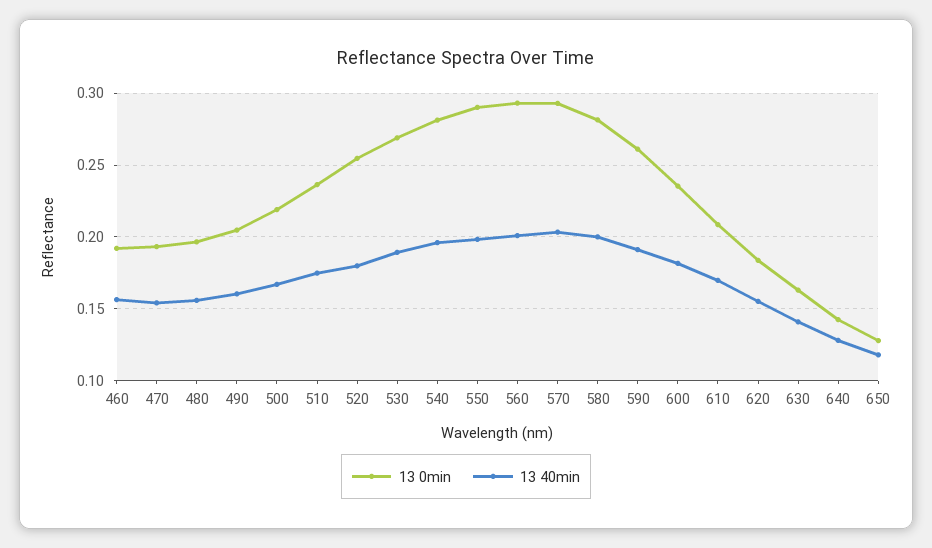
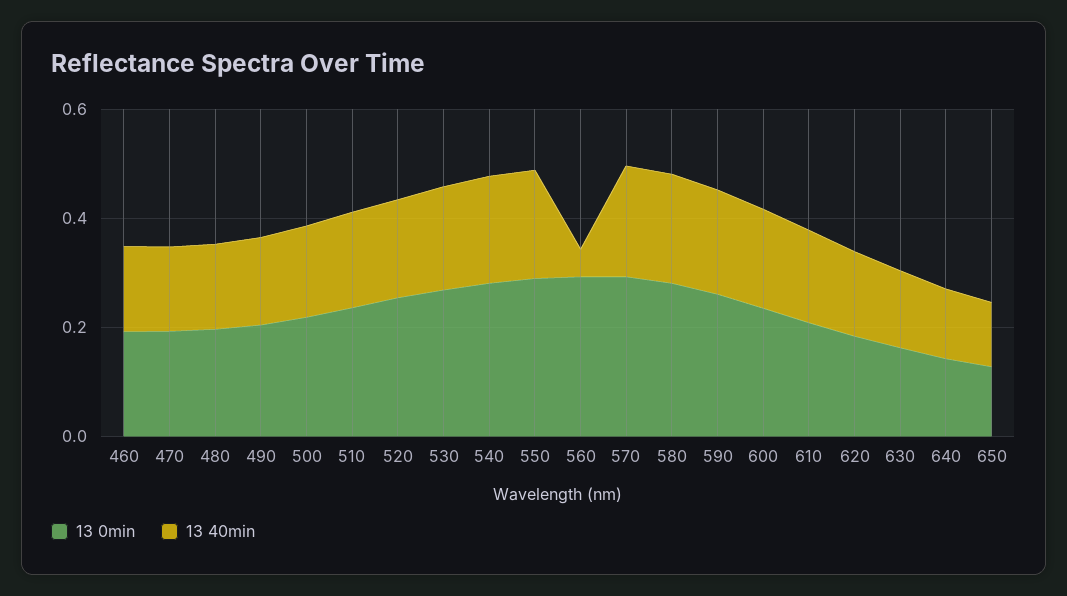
13 40min, 560: 0.2 -> 0.05

